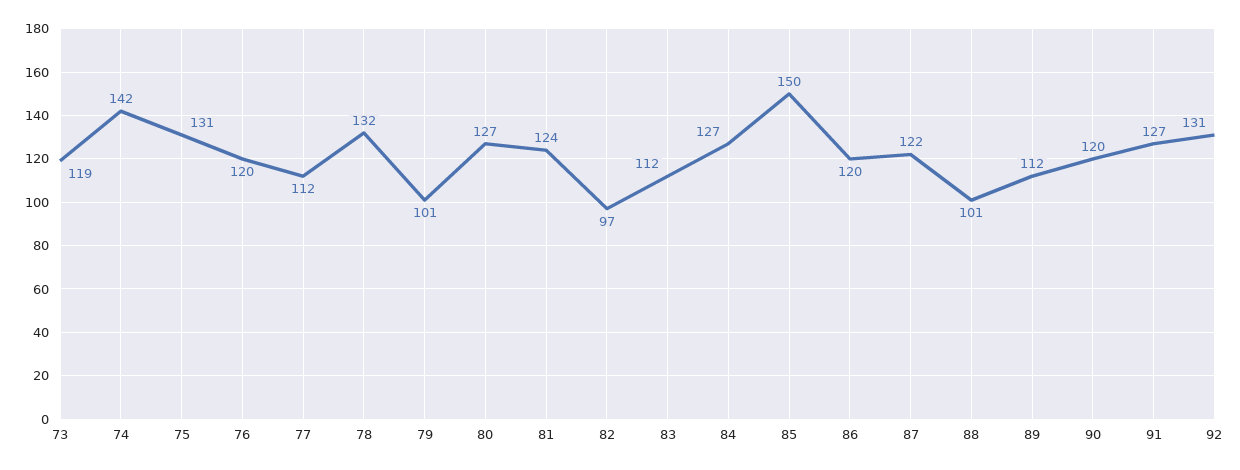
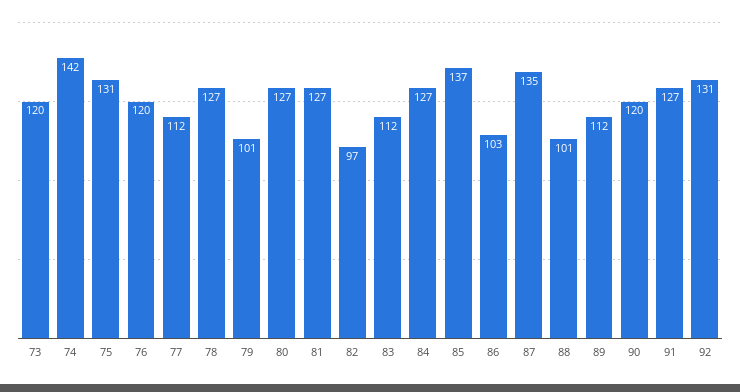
73: 119 -> 120
78: 132 -> 127
81: 124 -> 127
85: 150 -> 137
86: 120 -> 103
87: 122 -> 135

